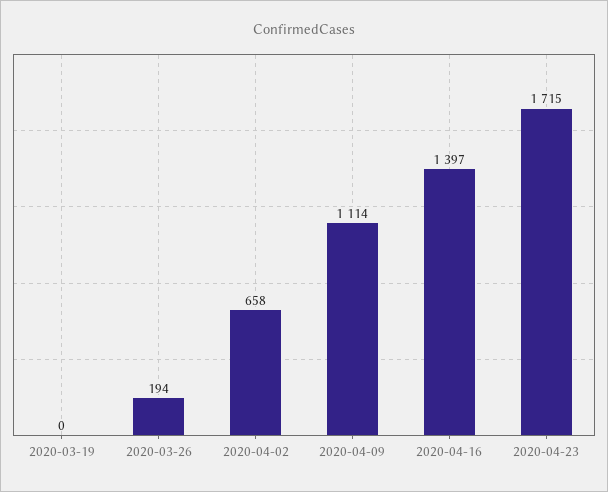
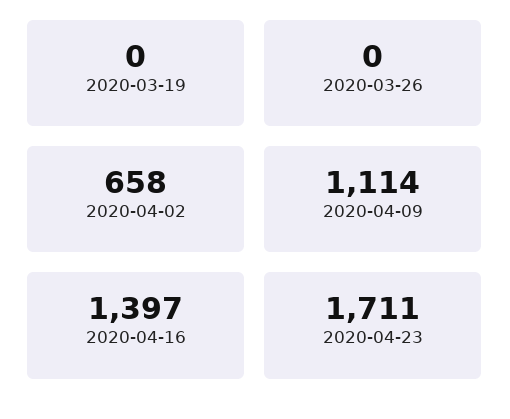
2020-03-26: 194 -> 0
2020-04-23: 1715 -> 1711

